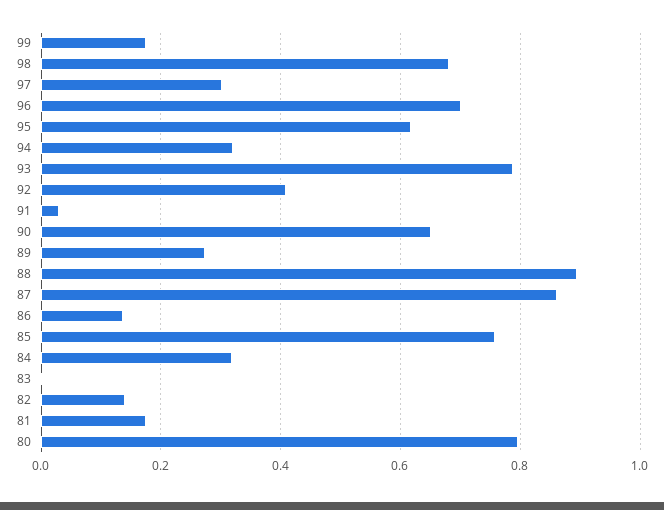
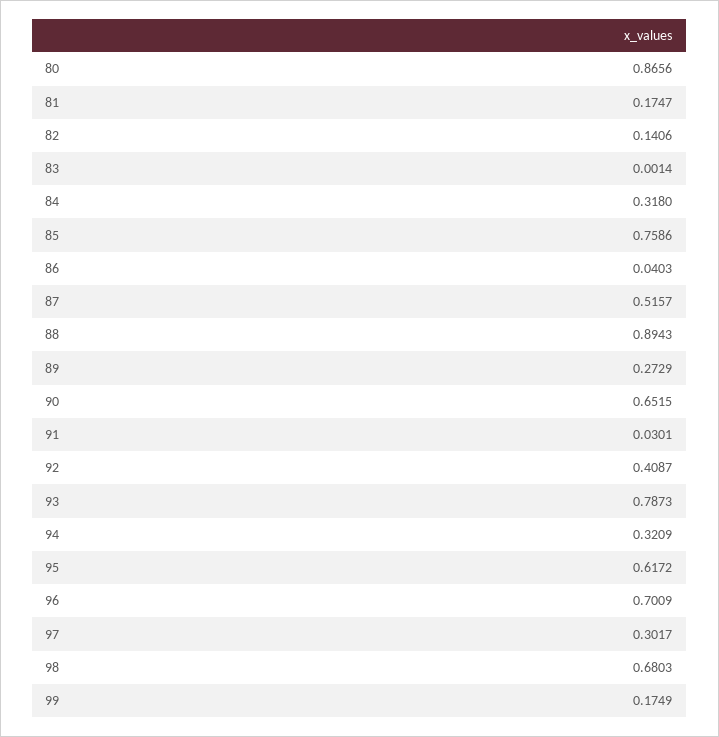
87: 0.86 -> 0.5157
86: 0.14 -> 0.0403
80: 0.8 -> 0.8656

